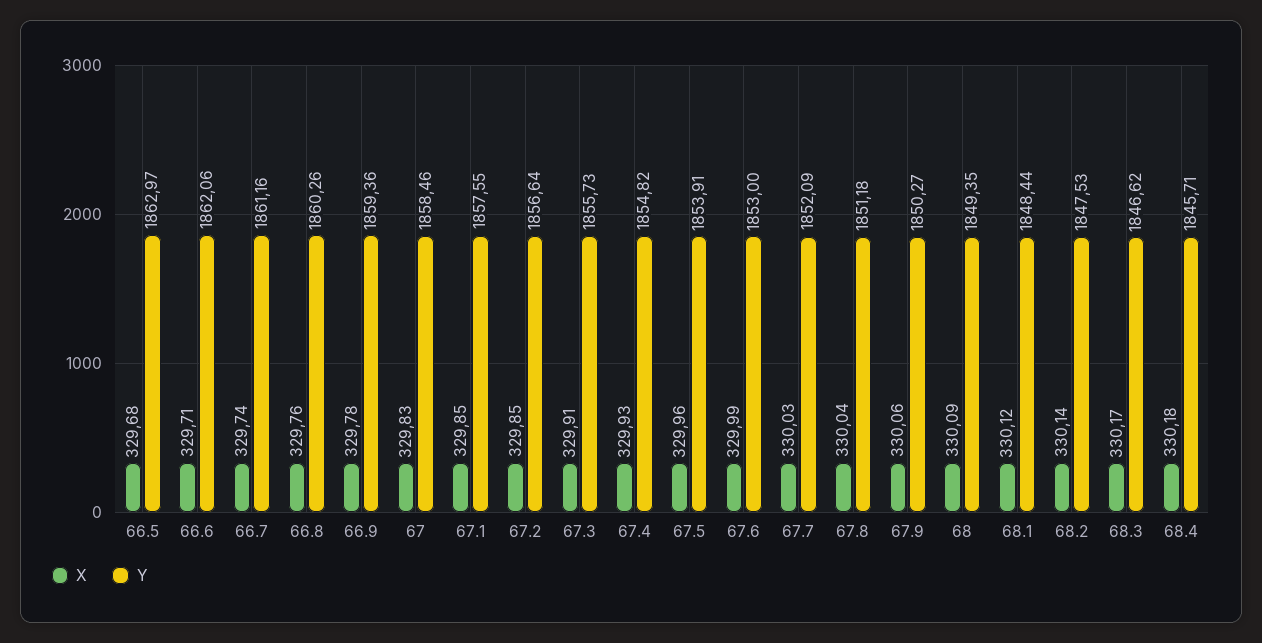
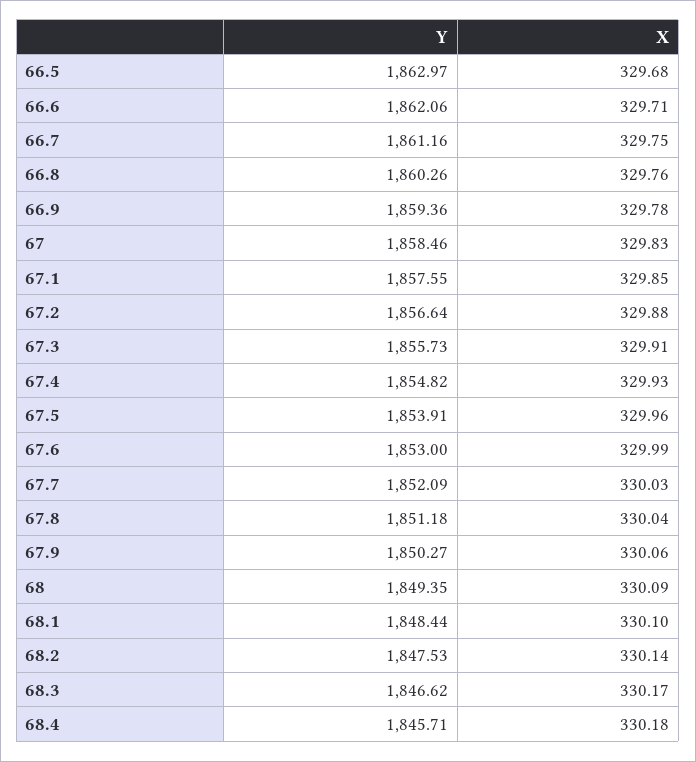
X, 66.7: 329.74 -> 329.75
X, 67.2: 329.85 -> 329.88
X, 68.1: 330.12 -> 330.1

